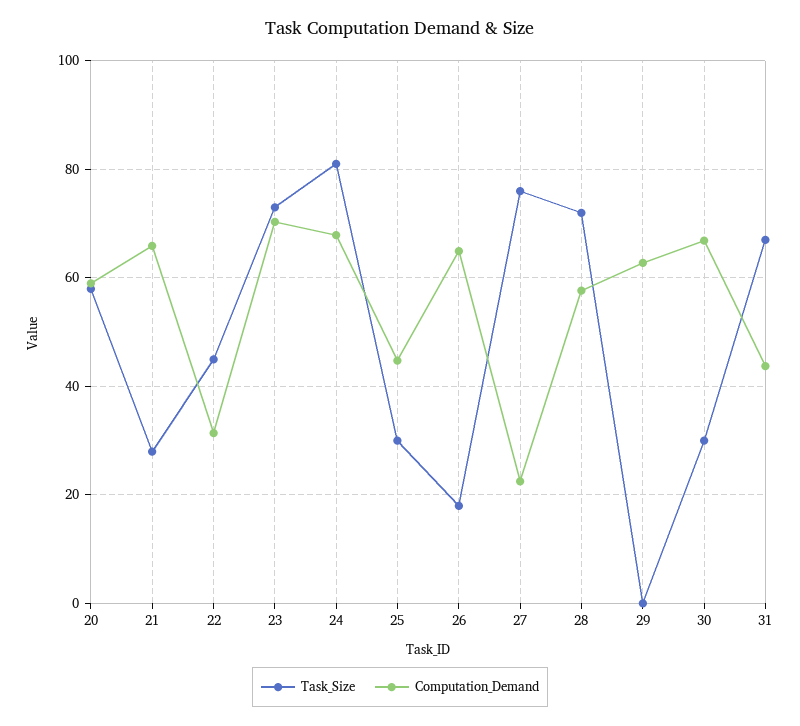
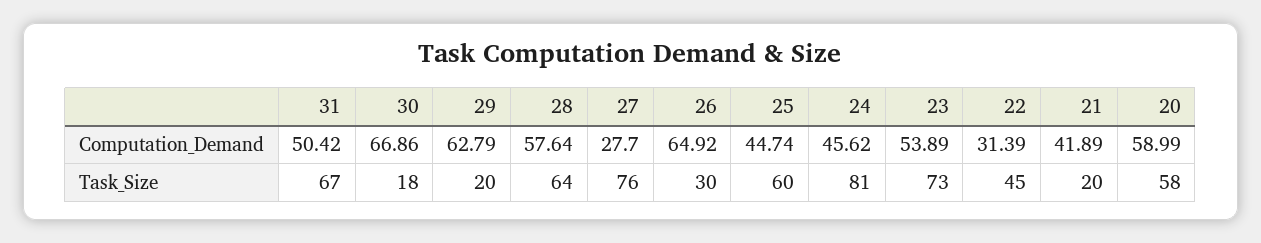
Task_Size, 21: 28 -> 20
Computation_Demand, 21: 66 -> 41.89
Computation_Demand, 23: 70 -> 53.89
Computation_Demand, 24: 68 -> 45.62
Task_Size, 25: 30 -> 60
Task_Size, 26: 18 -> 30
Computation_Demand, 27: 22 -> 27.7
Task_Size, 28: 72 -> 64
Task_Size, 29: 0 -> 20
Task_Size, 30: 30 -> 18
Computation_Demand, 31: 44 -> 50.42

